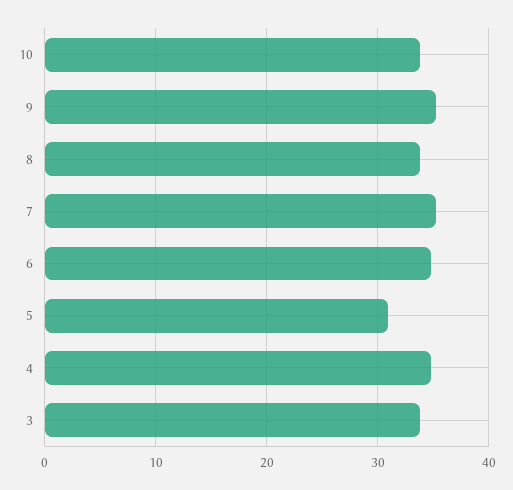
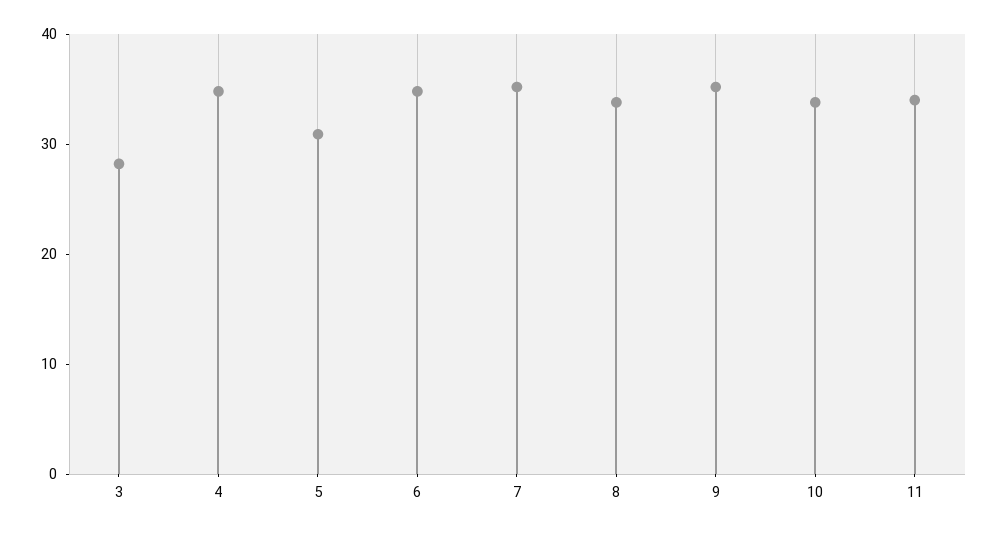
3: 34 -> 28
11: none -> 34

